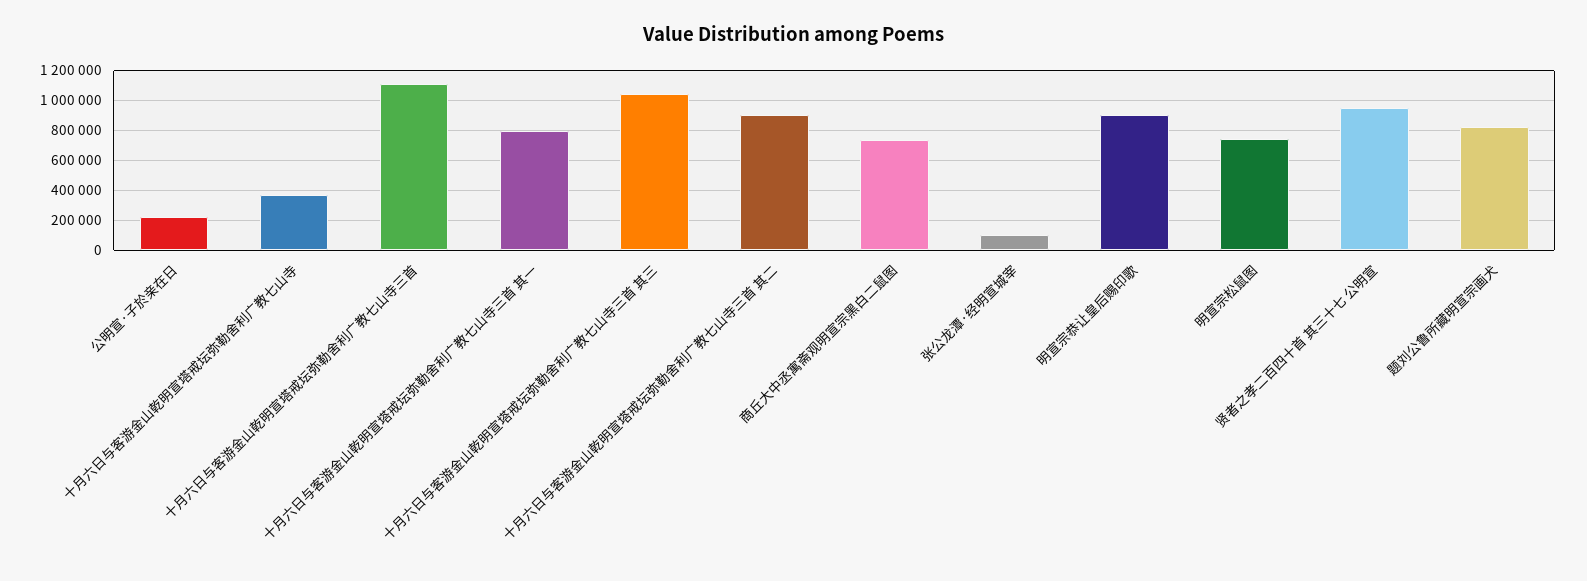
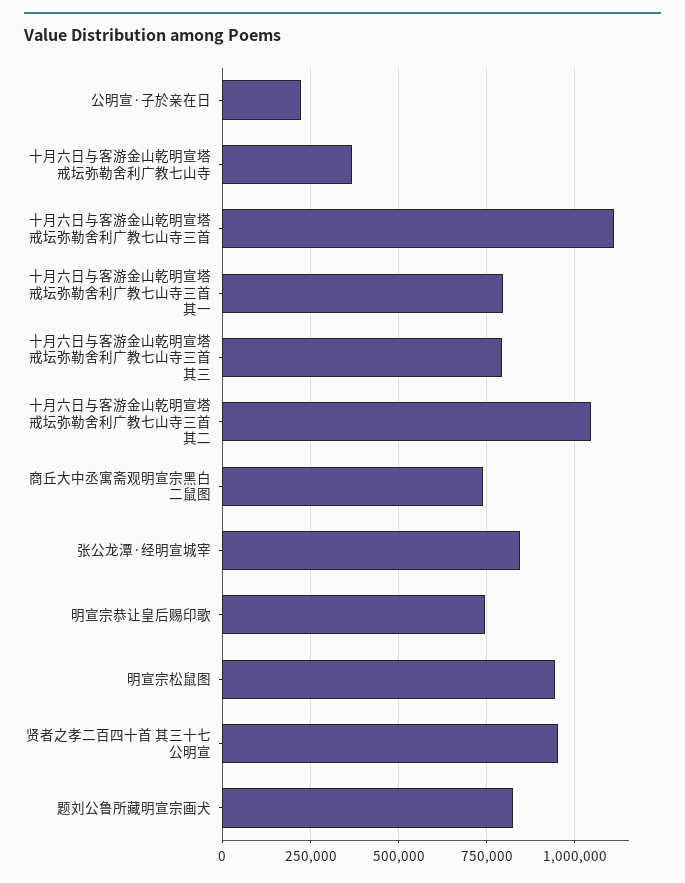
十月六日与客游金山乾明宣塔戒坛弥勒舍利广教七山寺三首 其三: 1050000 -> 800000
十月六日与客游金山乾明宣塔戒坛弥勒舍利广教七山寺三首 其二: 900000 -> 1050000
张公龙潭·经明宣城宰: 100000 -> 850000
明宣宗恭让皇后赐印歌: 900000 -> 750000
明宣宗松鼠图: 750000 -> 950000

